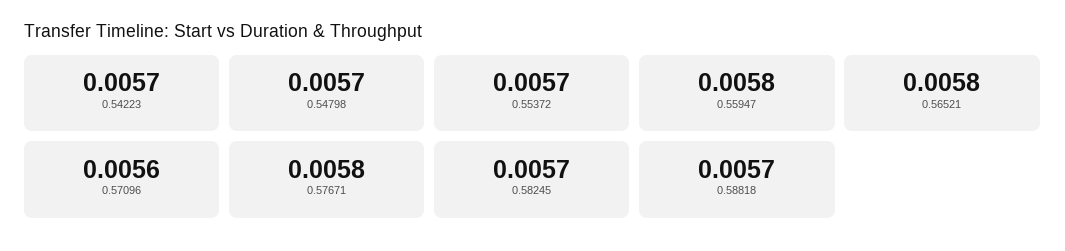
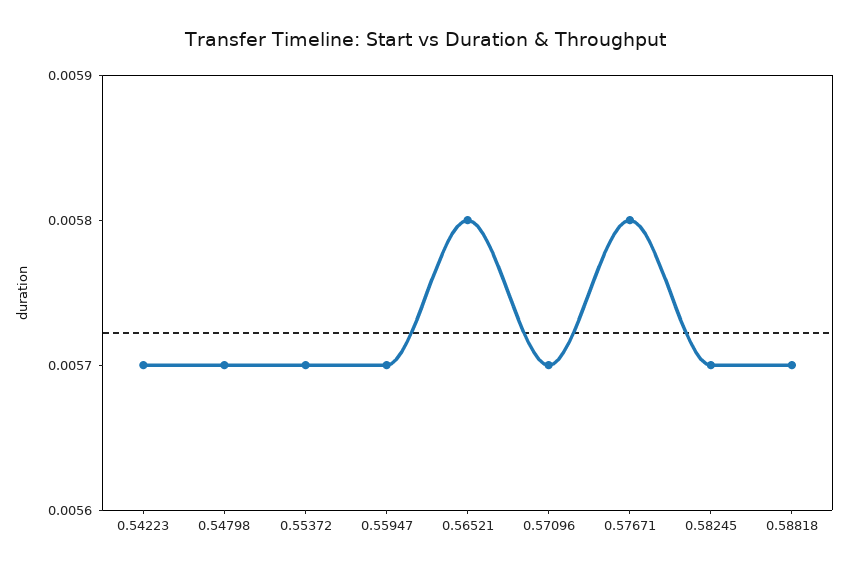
0.55947: 0.0058 -> 0.0057
0.57096: 0.0056 -> 0.0057

